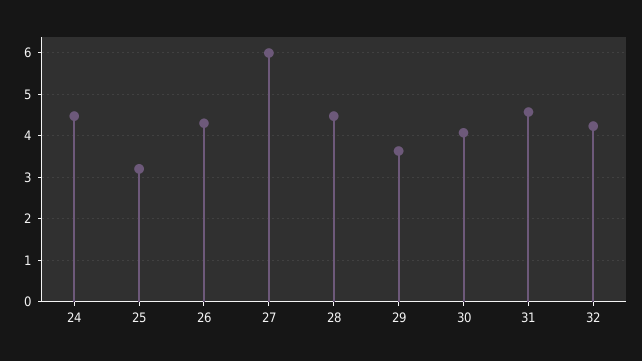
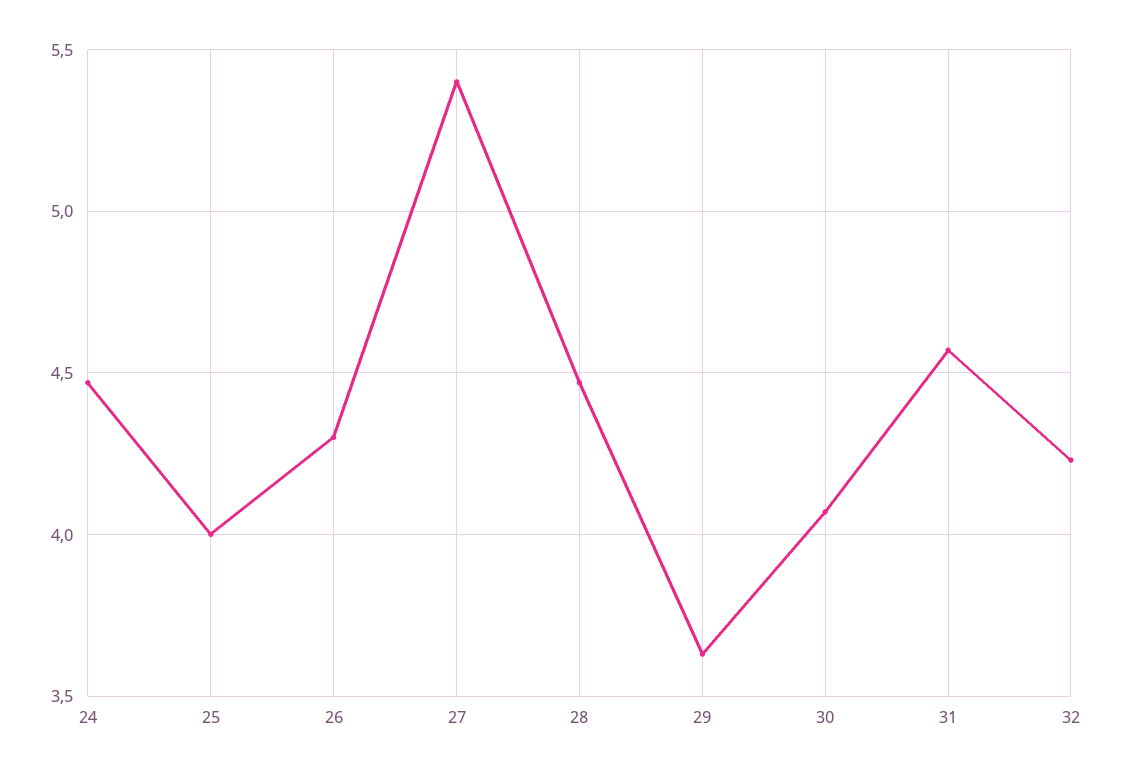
25: 3.2 -> 4
27: 6 -> 5.4

